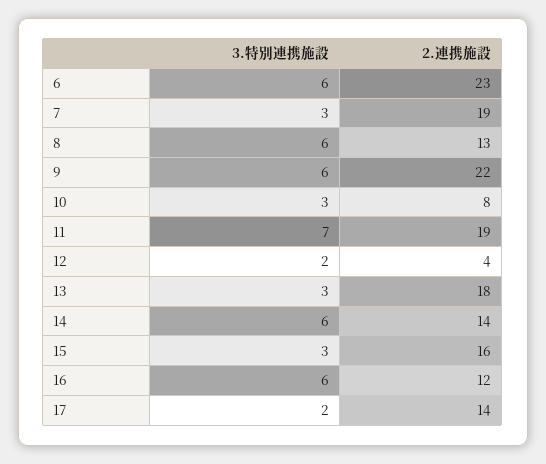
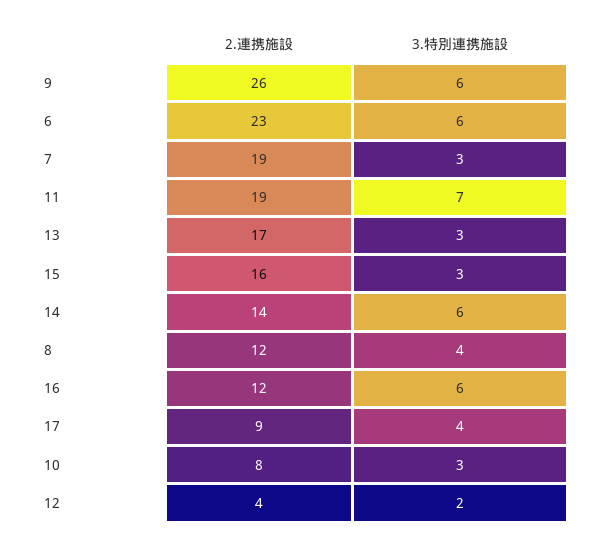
3.特別連携施設, 8: 6 -> 4
2.連携施設, 8: 13 -> 12
2.連携施設, 9: 22 -> 26
2.連携施設, 13: 18 -> 17
3.特別連携施設, 17: 2 -> 4
2.連携施設, 17: 14 -> 9

